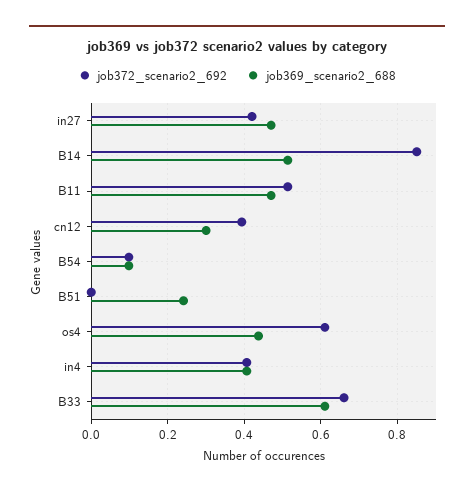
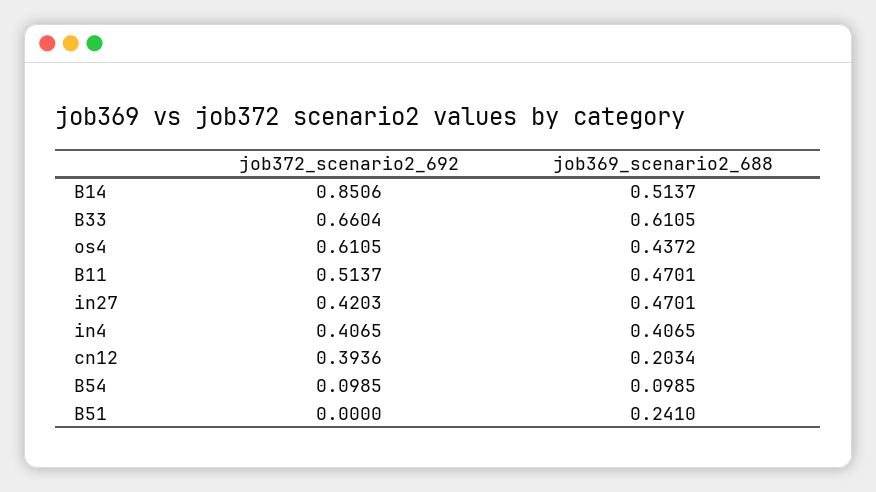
job369_scenario2_688, cn12: 0.3 -> 0.2034

